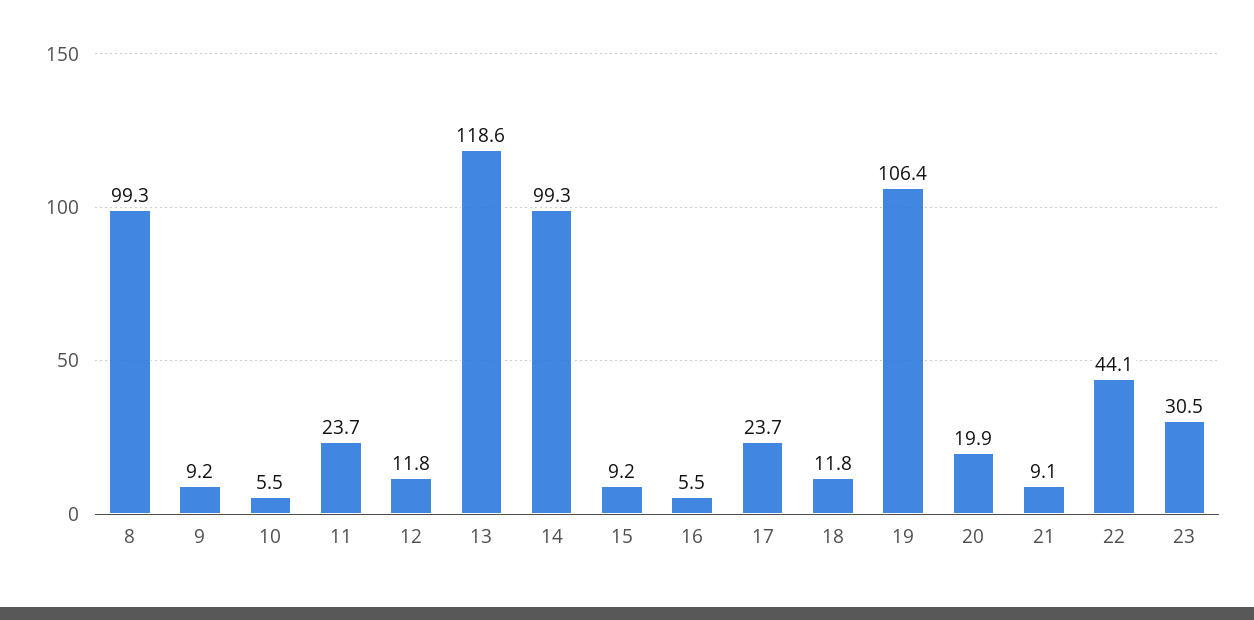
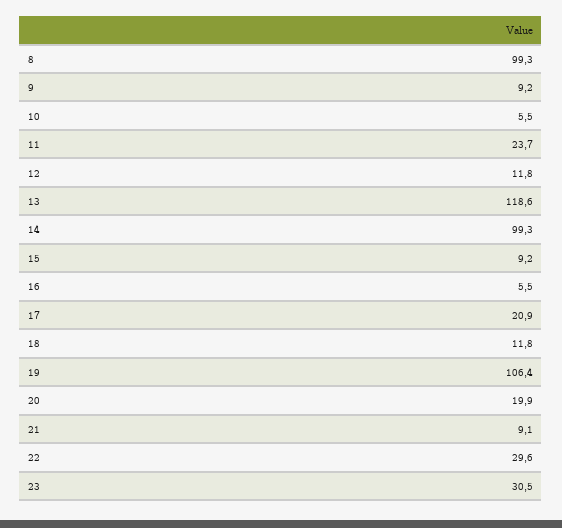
17: 23.7 -> 20.9
22: 44.1 -> 29.6

